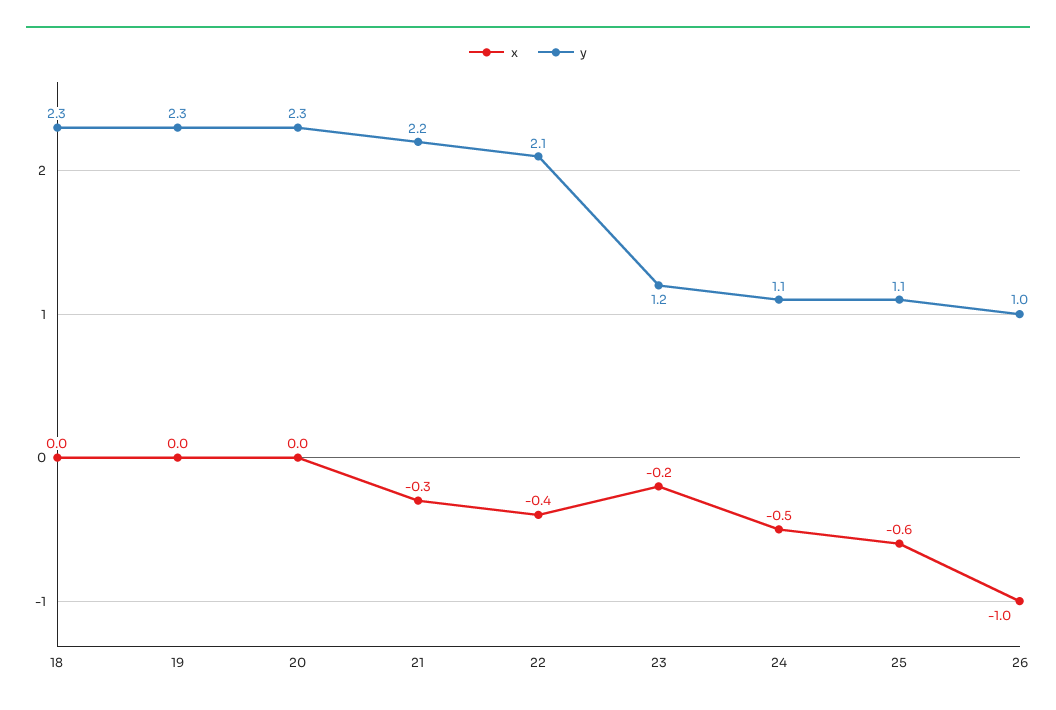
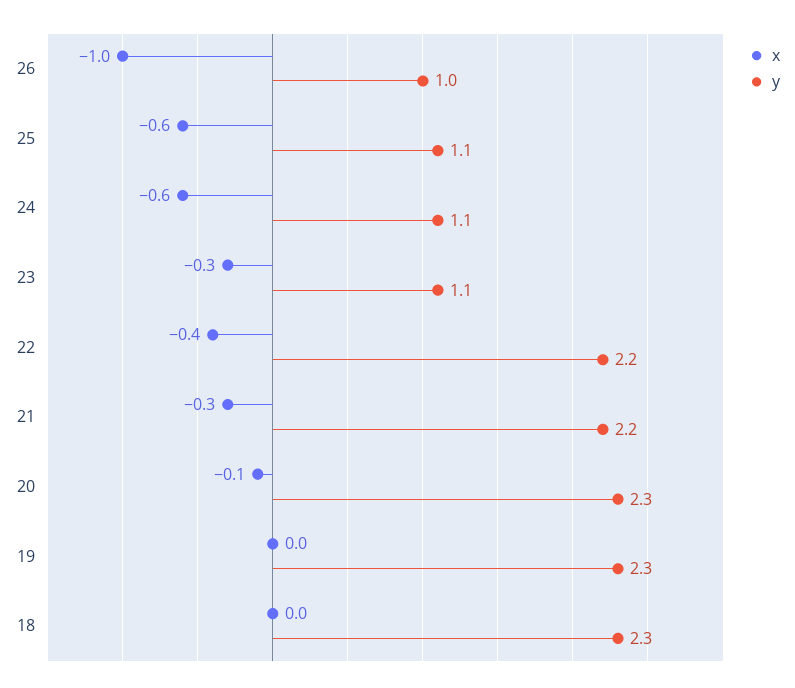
x, 20: 0 -> -0.1
y, 22: 2.1 -> 2.2
x, 23: -0.2 -> -0.3
y, 23: 1.2 -> 1.1
x, 24: -0.5 -> -0.6

